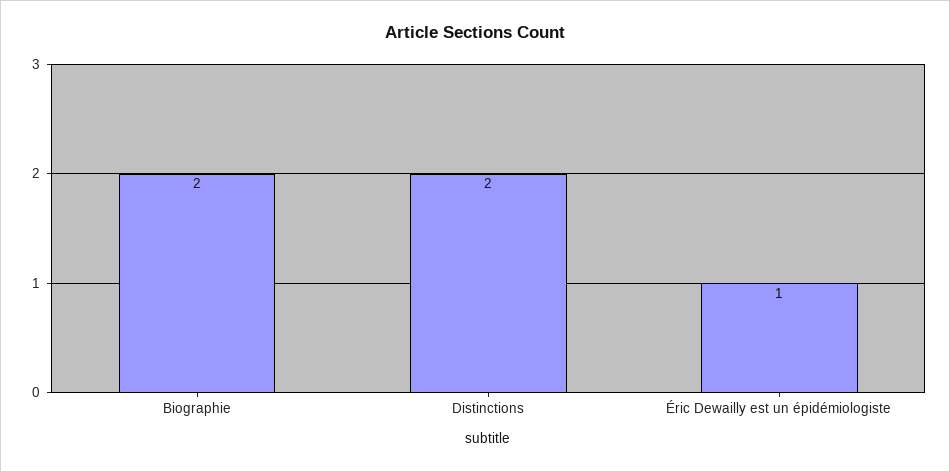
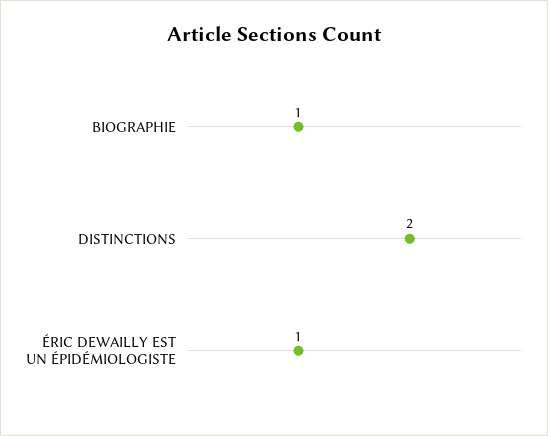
Biographie: 2 -> 1

